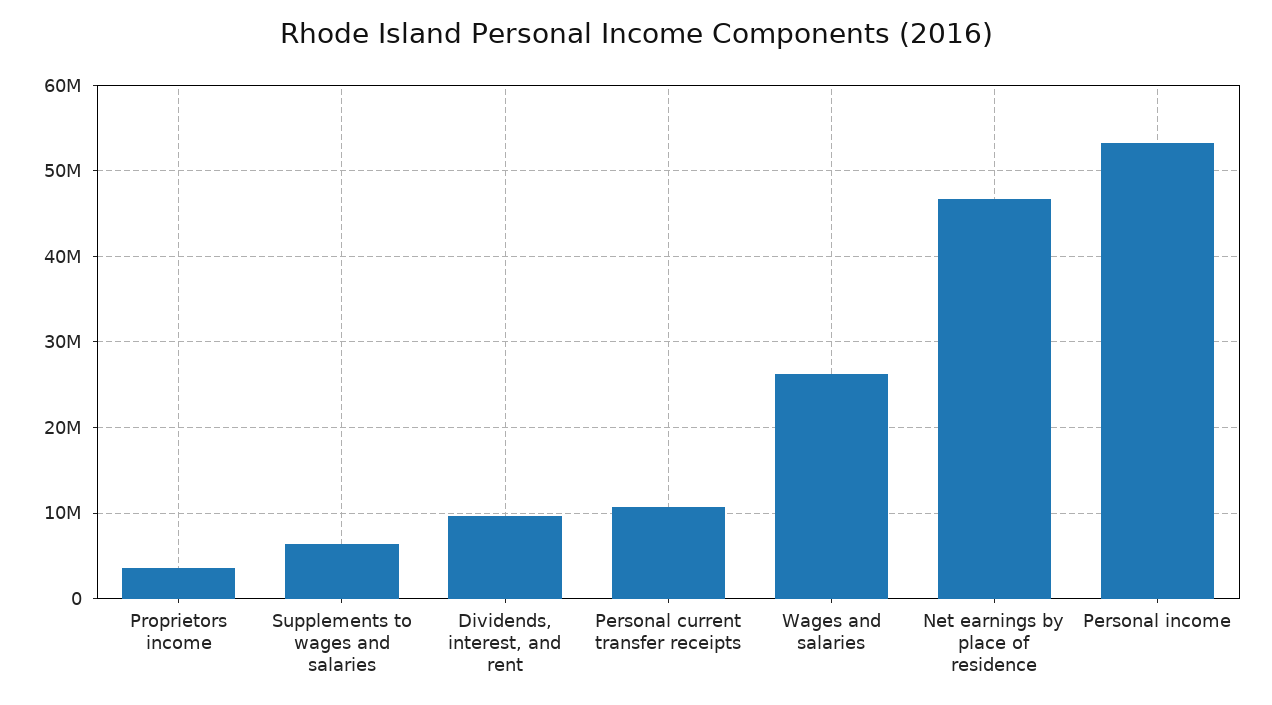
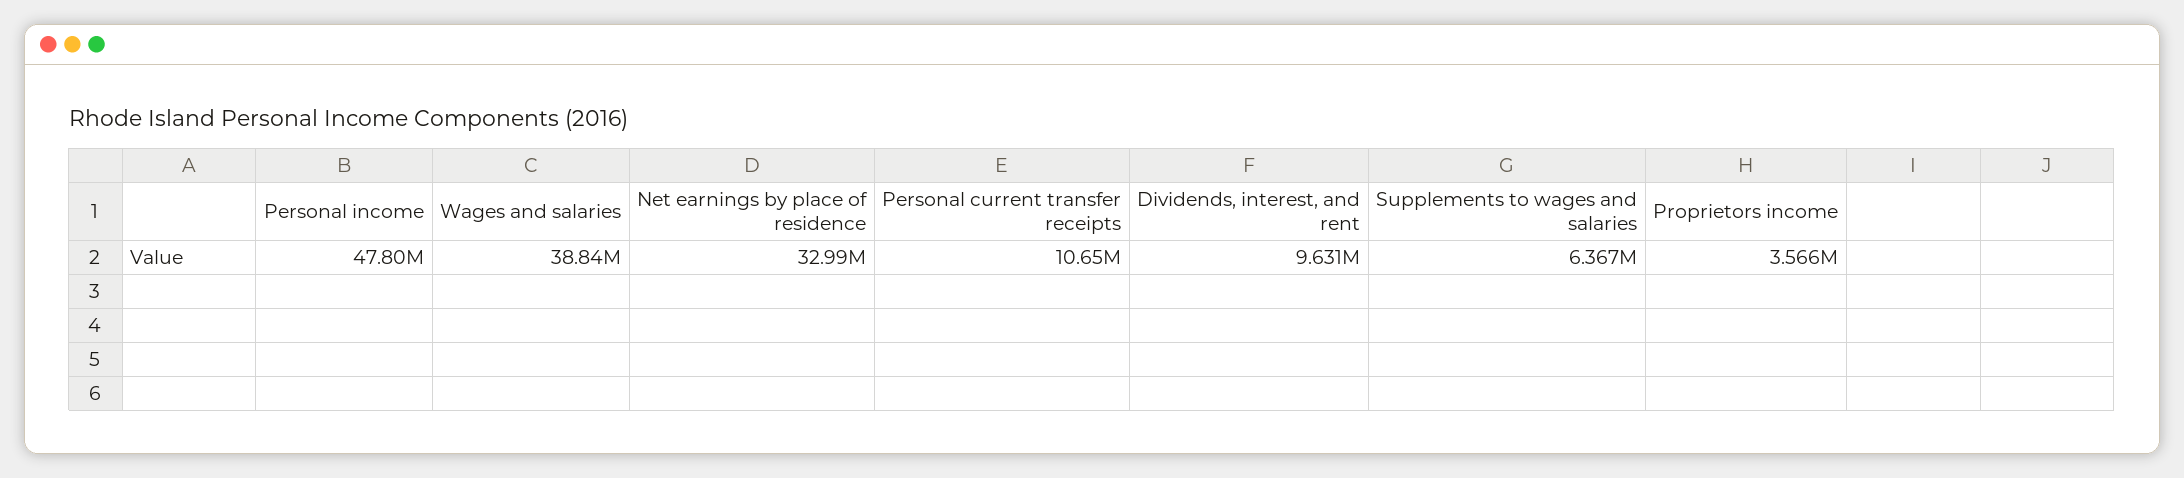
Wages and salaries: 26000000 -> 38840000
Net earnings by place of residence: 47000000 -> 32990000
Personal income: 53000000 -> 47800000

